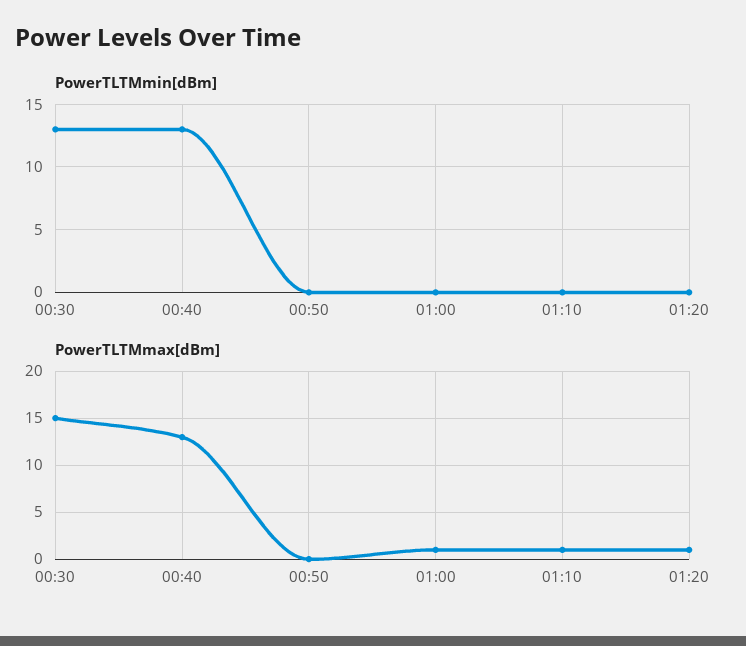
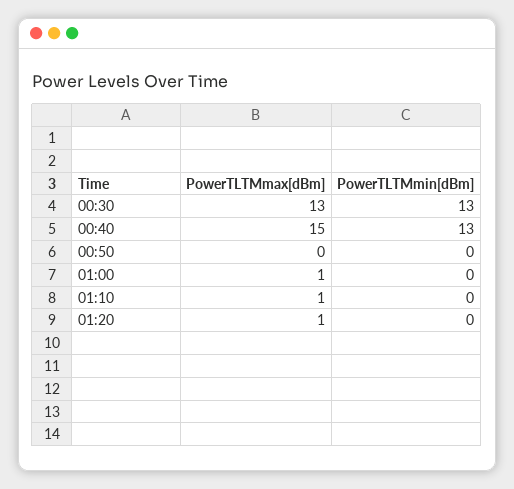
PowerTLTMmax[dBm], 00:30: 15 -> 13
PowerTLTMmax[dBm], 00:40: 13 -> 15

